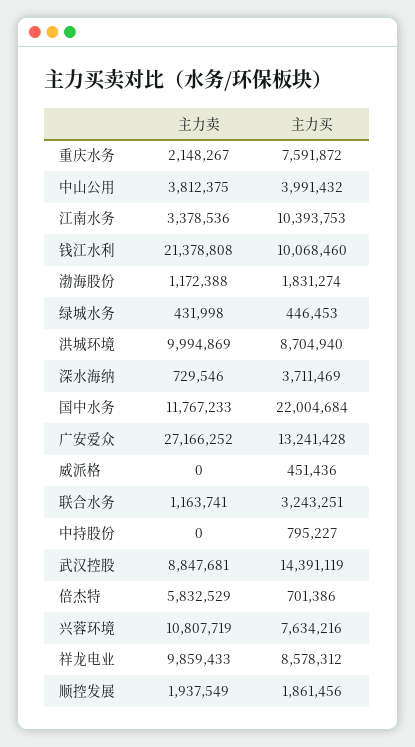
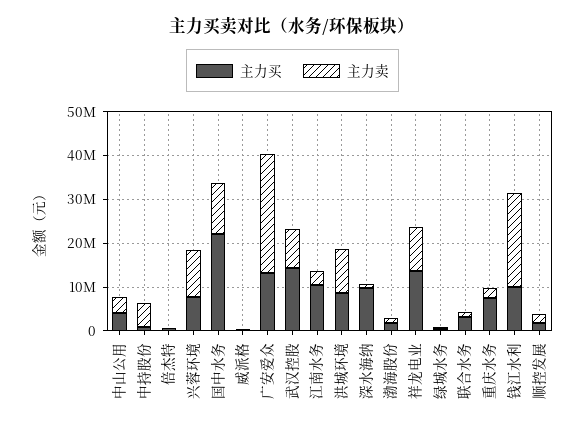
主力买, 深水海纳: 3711469 -> 10000000
主力卖, 中持股份: 0 -> 6000000
主力卖, 倍杰特: 5832529 -> 0
主力买, 祥龙电业: 8578312 -> 14000000

